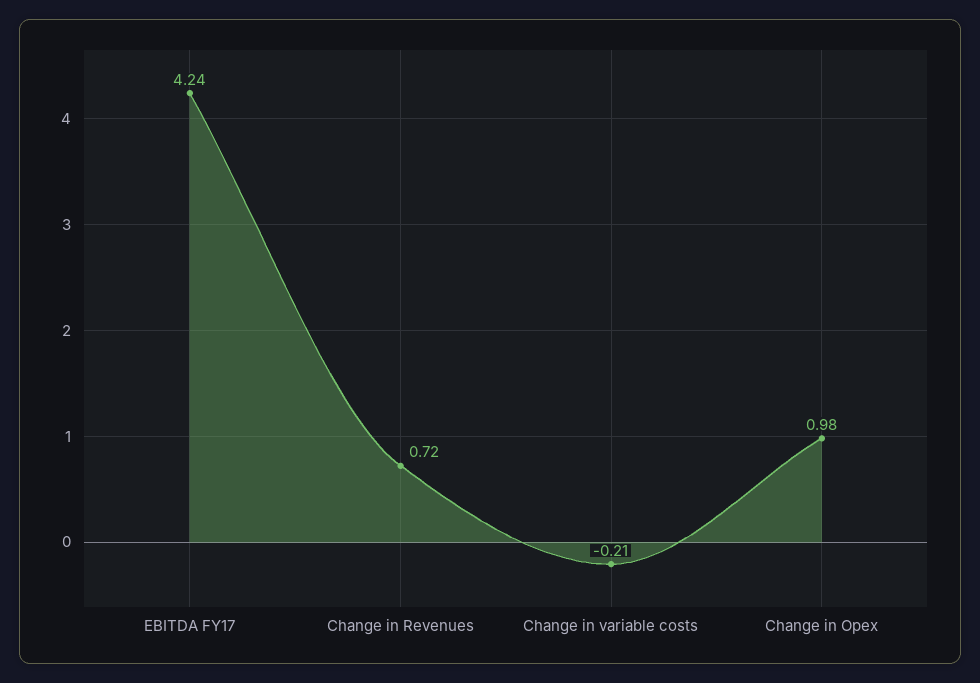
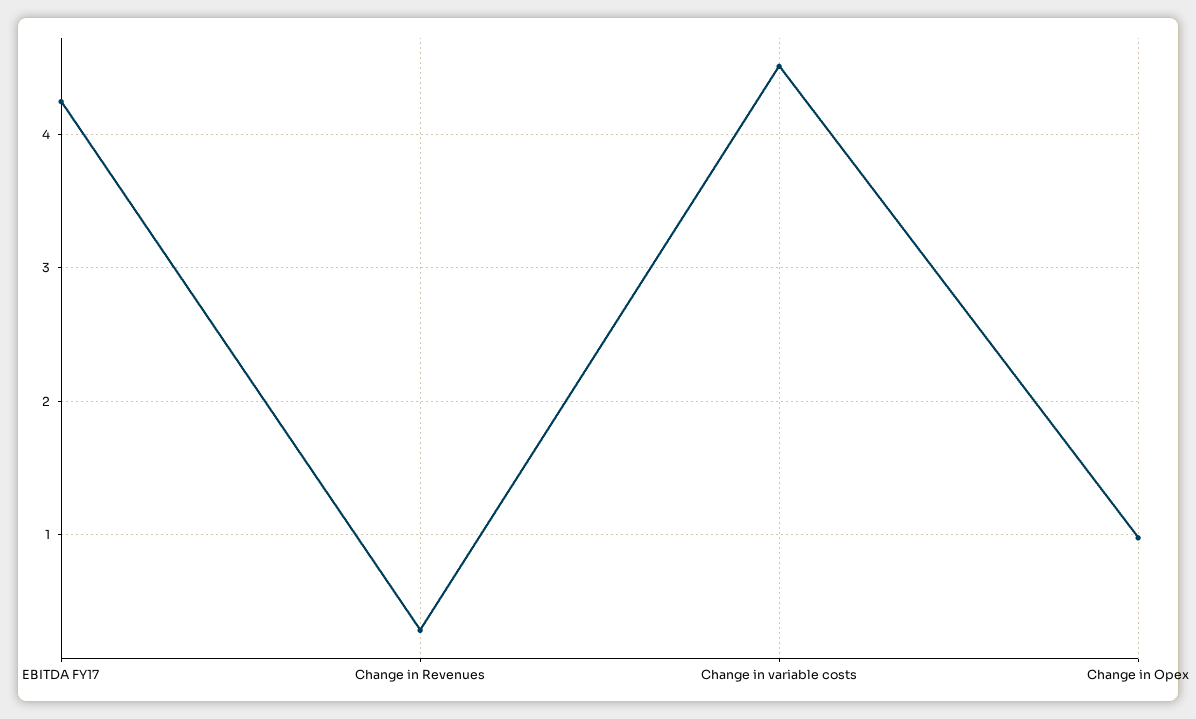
Change in Revenues: 0.72 -> 0.3
Change in variable costs: -0.21 -> 4.5

